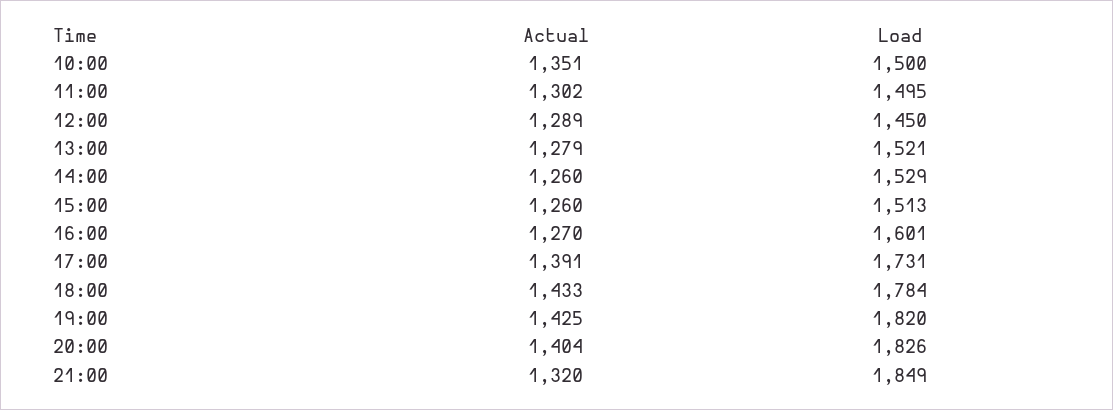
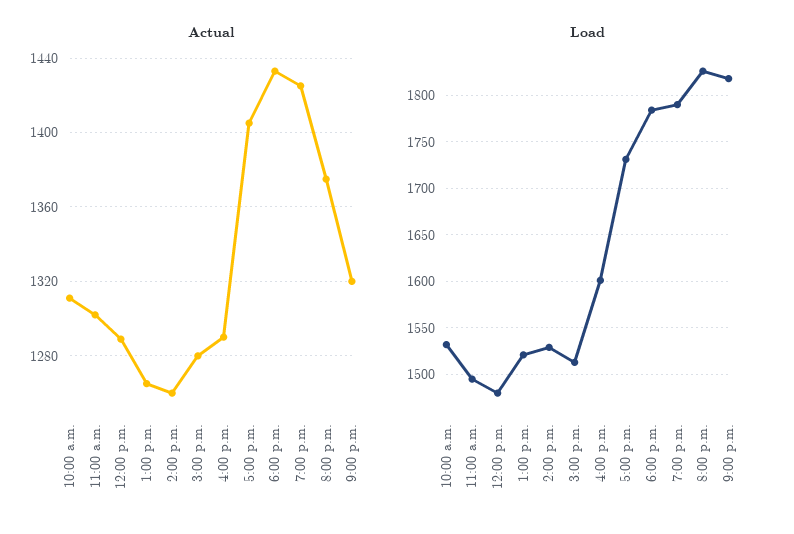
Actual, 10:00: 1351 -> 1310
Load, 10:00: 1500 -> 1530
Load, 12:00: 1450 -> 1480
Actual, 13:00: 1279 -> 1265
Actual, 15:00: 1260 -> 1280
Actual, 16:00: 1270 -> 1290
Actual, 17:00: 1391 -> 1405
Load, 19:00: 1820 -> 1790
Actual, 20:00: 1404 -> 1375
Load, 21:00: 1849 -> 1820

